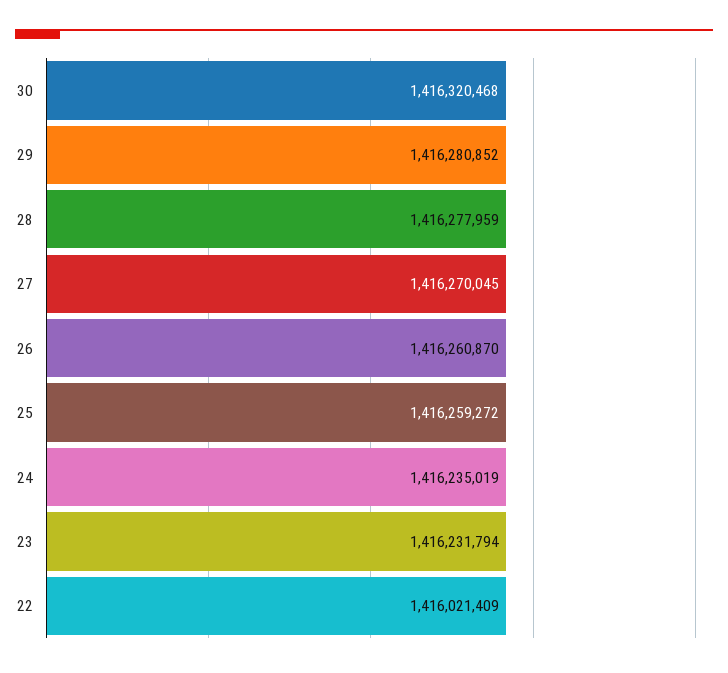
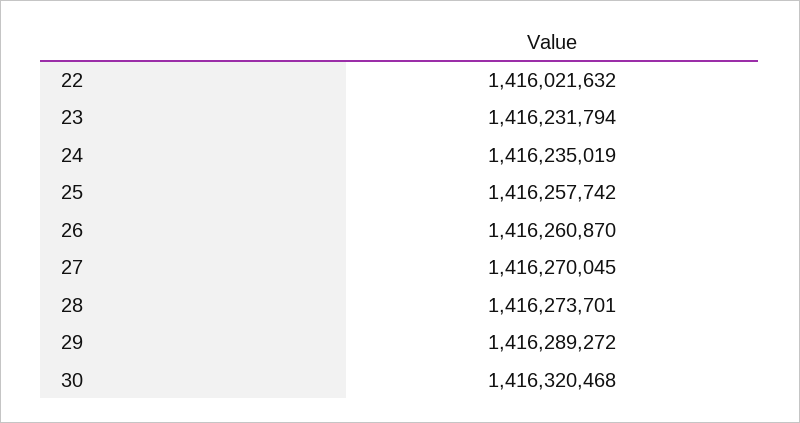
29: 1416280852 -> 1416289272
28: 1416277959 -> 1416273701
25: 1416259272 -> 1416257742
22: 1416021409 -> 1416021632

